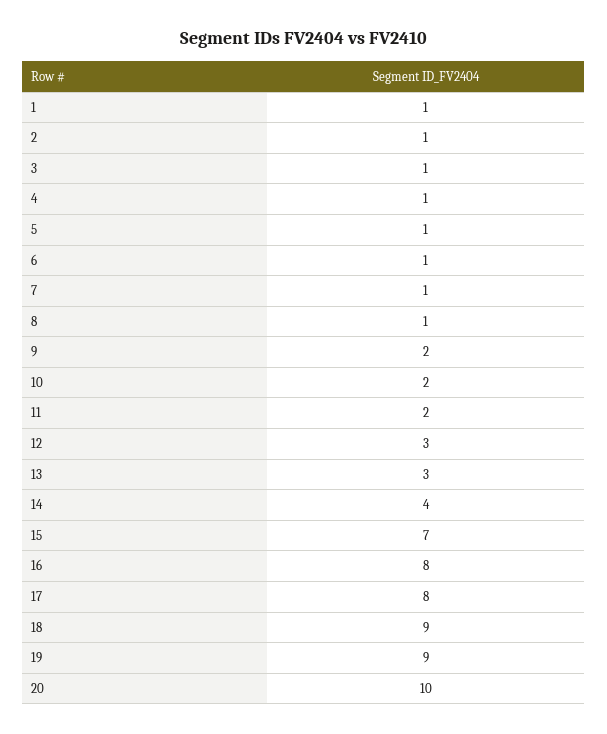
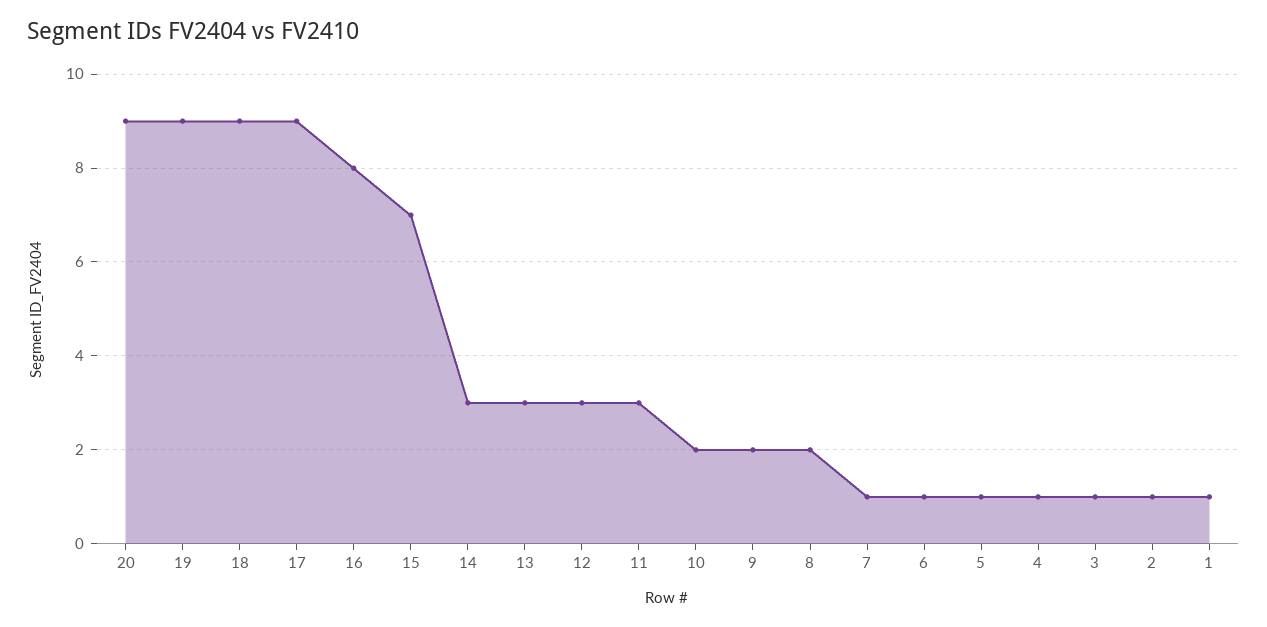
8: 1 -> 2
11: 2 -> 3
14: 4 -> 3
17: 8 -> 9
20: 10 -> 9

